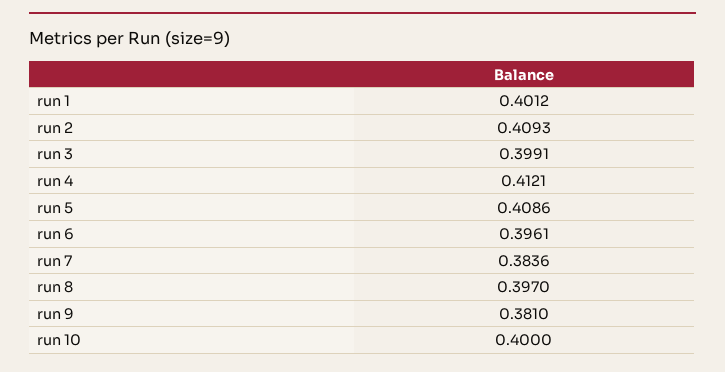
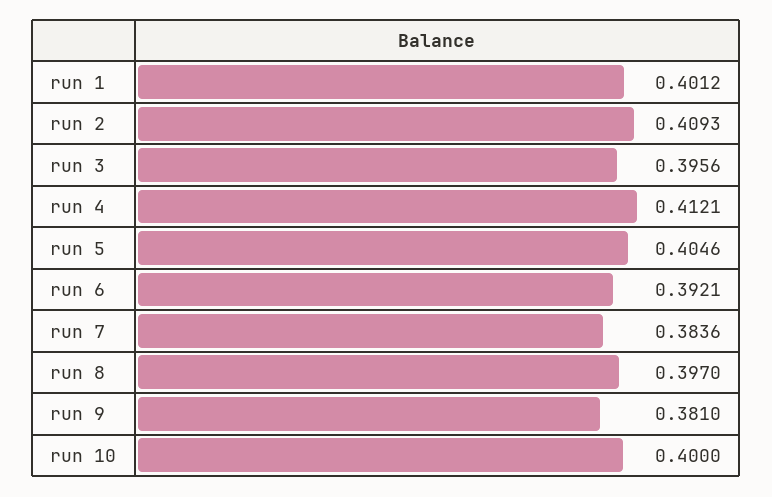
run 3: 0.3991 -> 0.3956
run 5: 0.4086 -> 0.4046
run 6: 0.3961 -> 0.3921

